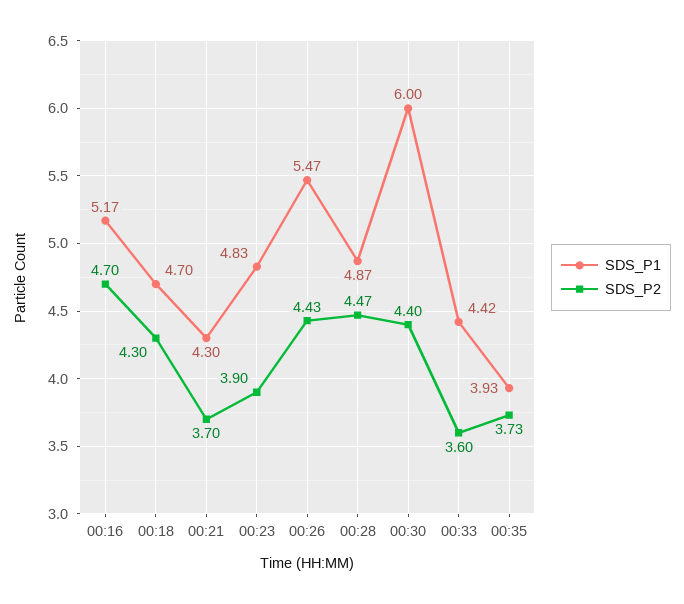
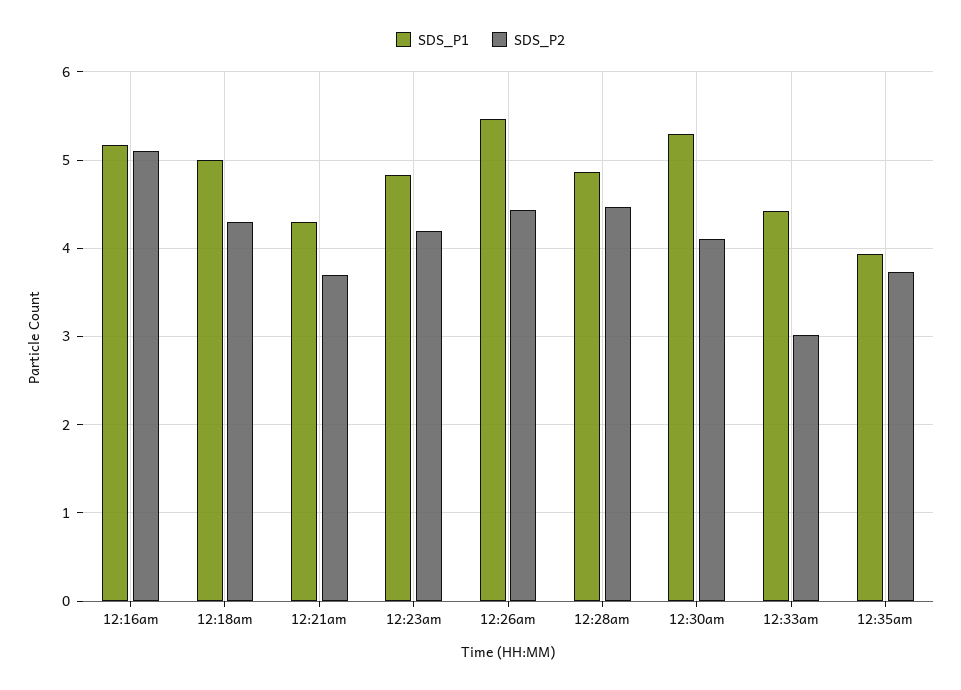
SDS_P2, 00:16: 4.7 -> 5.1
SDS_P1, 00:18: 4.7 -> 5
SDS_P2, 00:23: 3.9 -> 4.2
SDS_P1, 00:30: 6 -> 5.3
SDS_P2, 00:30: 4.4 -> 4.1
SDS_P2, 00:33: 3.6 -> 3

